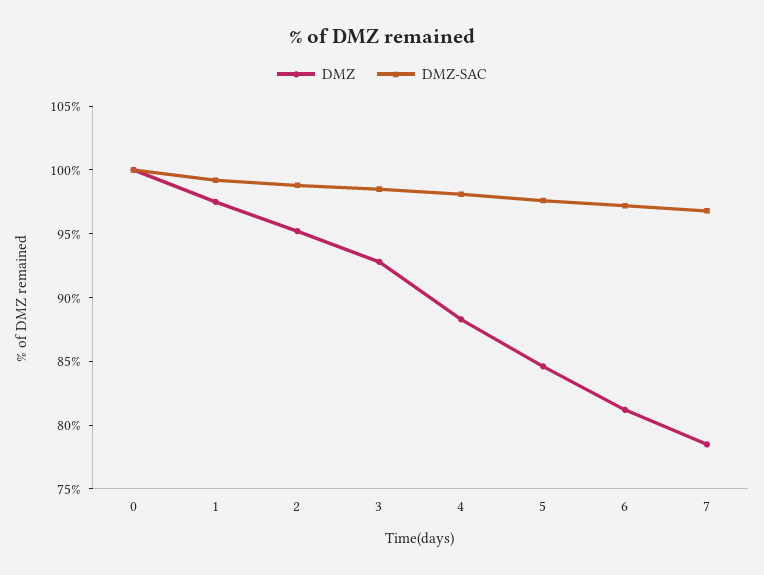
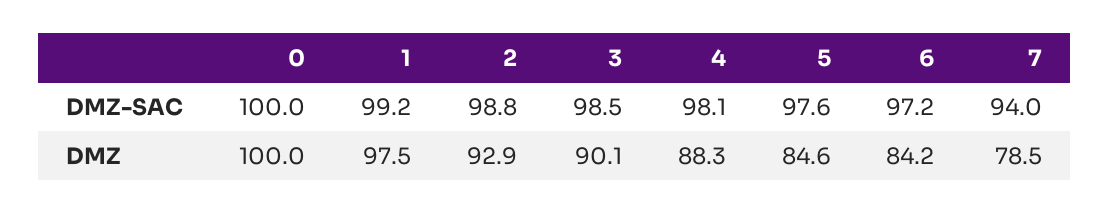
DMZ, 2: 95 -> 92.9
DMZ, 3: 93 -> 90.1
DMZ, 6: 81 -> 84.2
DMZ-SAC, 7: 97 -> 94

